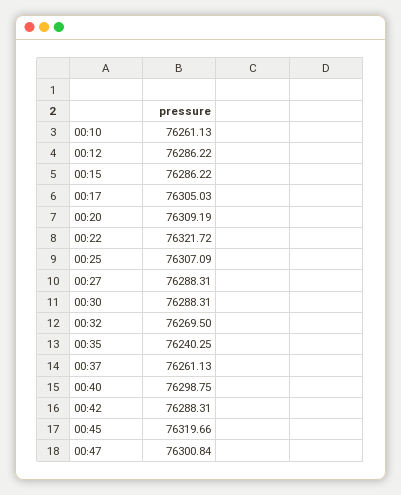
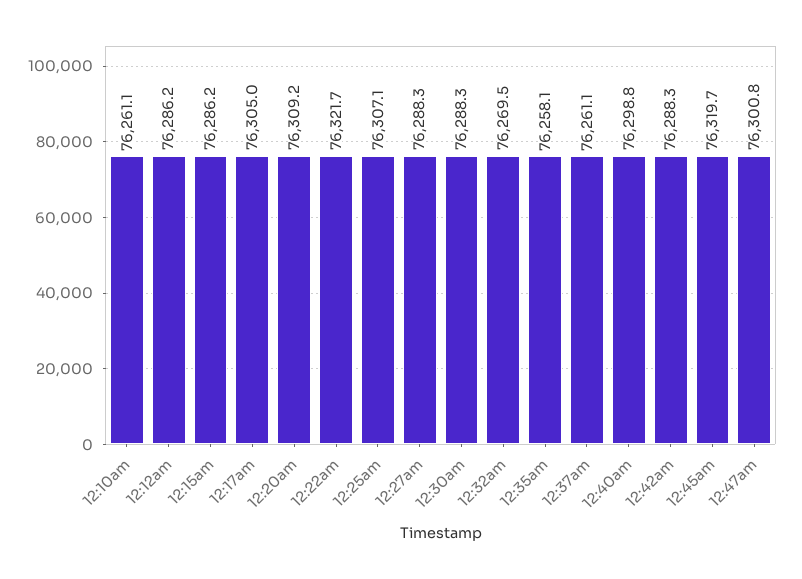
00:35: 76240.25 -> 76258.1

